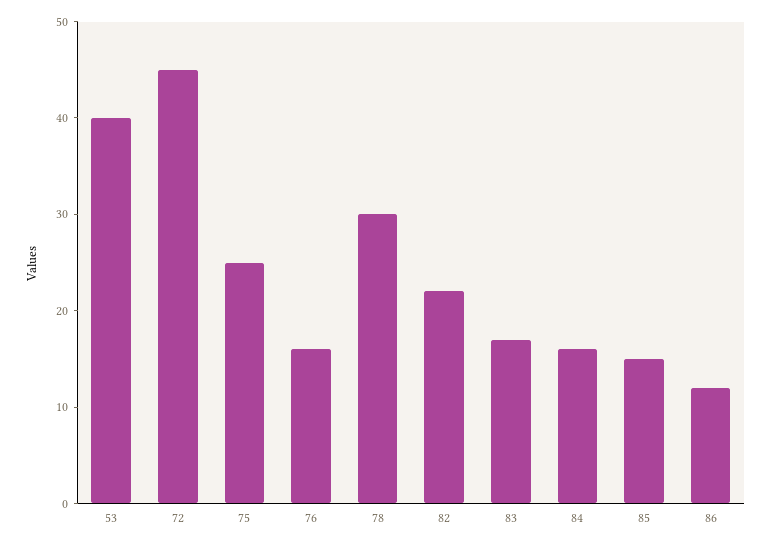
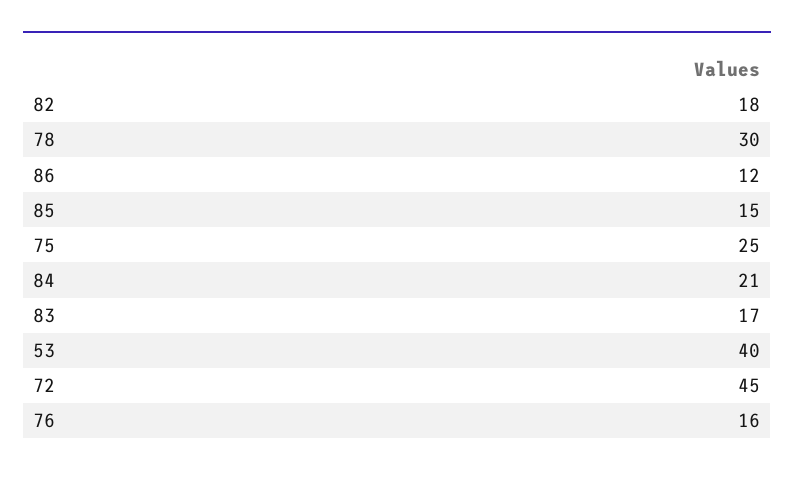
82: 22 -> 18
84: 16 -> 21

